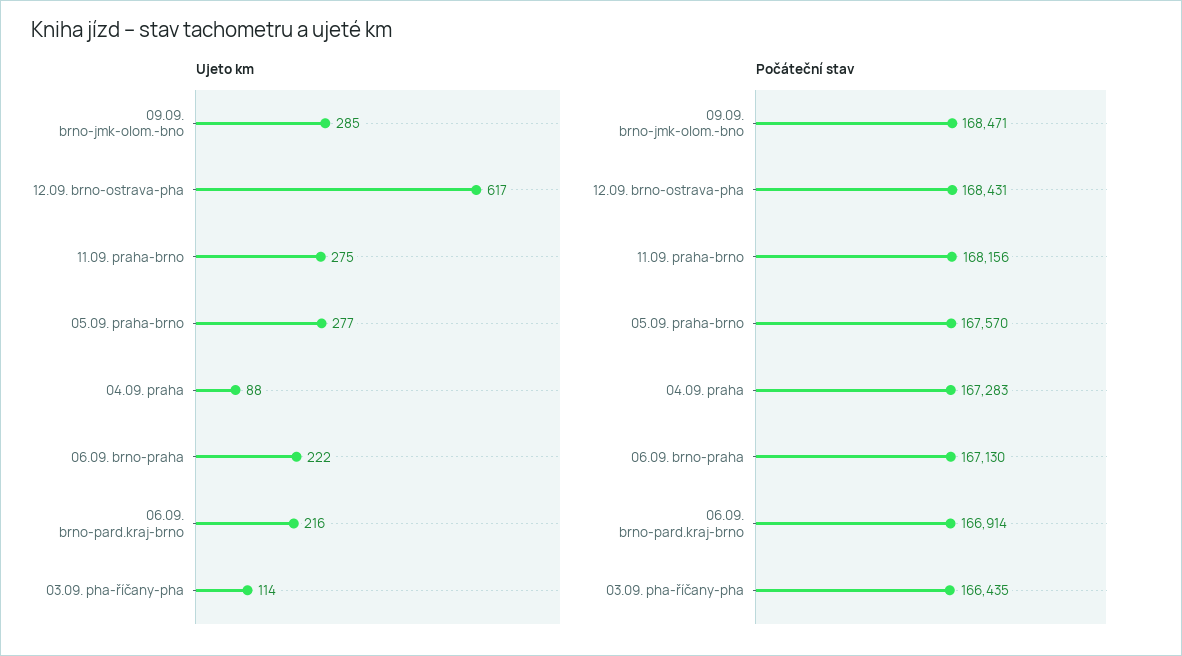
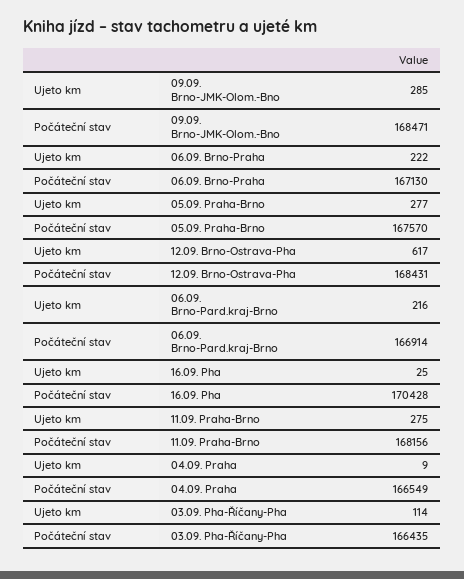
Ujeto km, 04.09. praha: 88 -> 9
Počáteční stav, 04.09. praha: 167283 -> 166549
Ujeto km, 16.09. Pha: none -> 25
Počáteční stav, 16.09. Pha: none -> 170428

